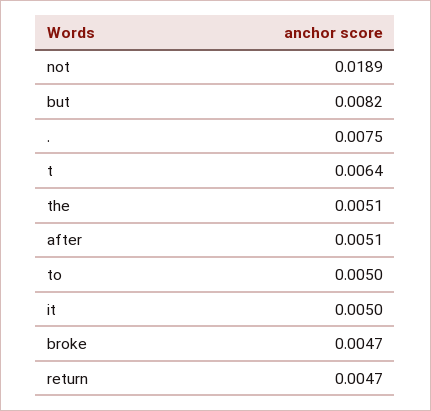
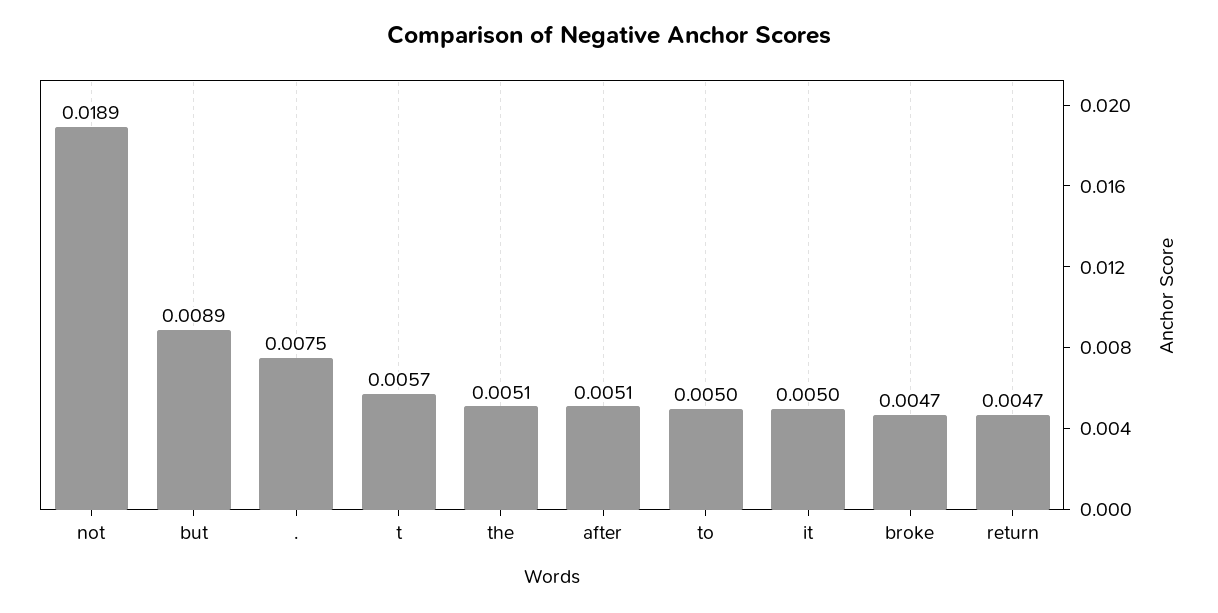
but: 0.0082 -> 0.0089
t: 0.0064 -> 0.0057

